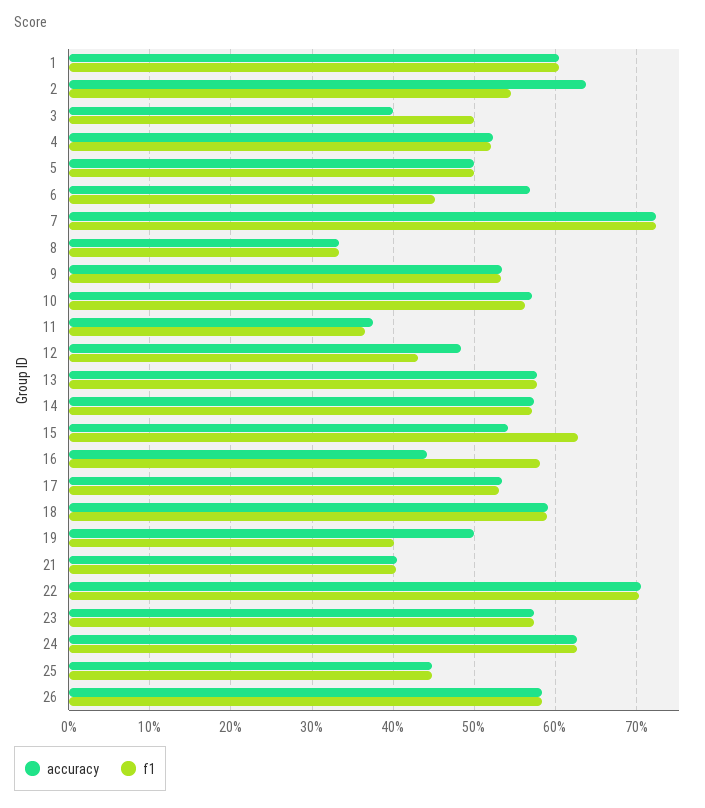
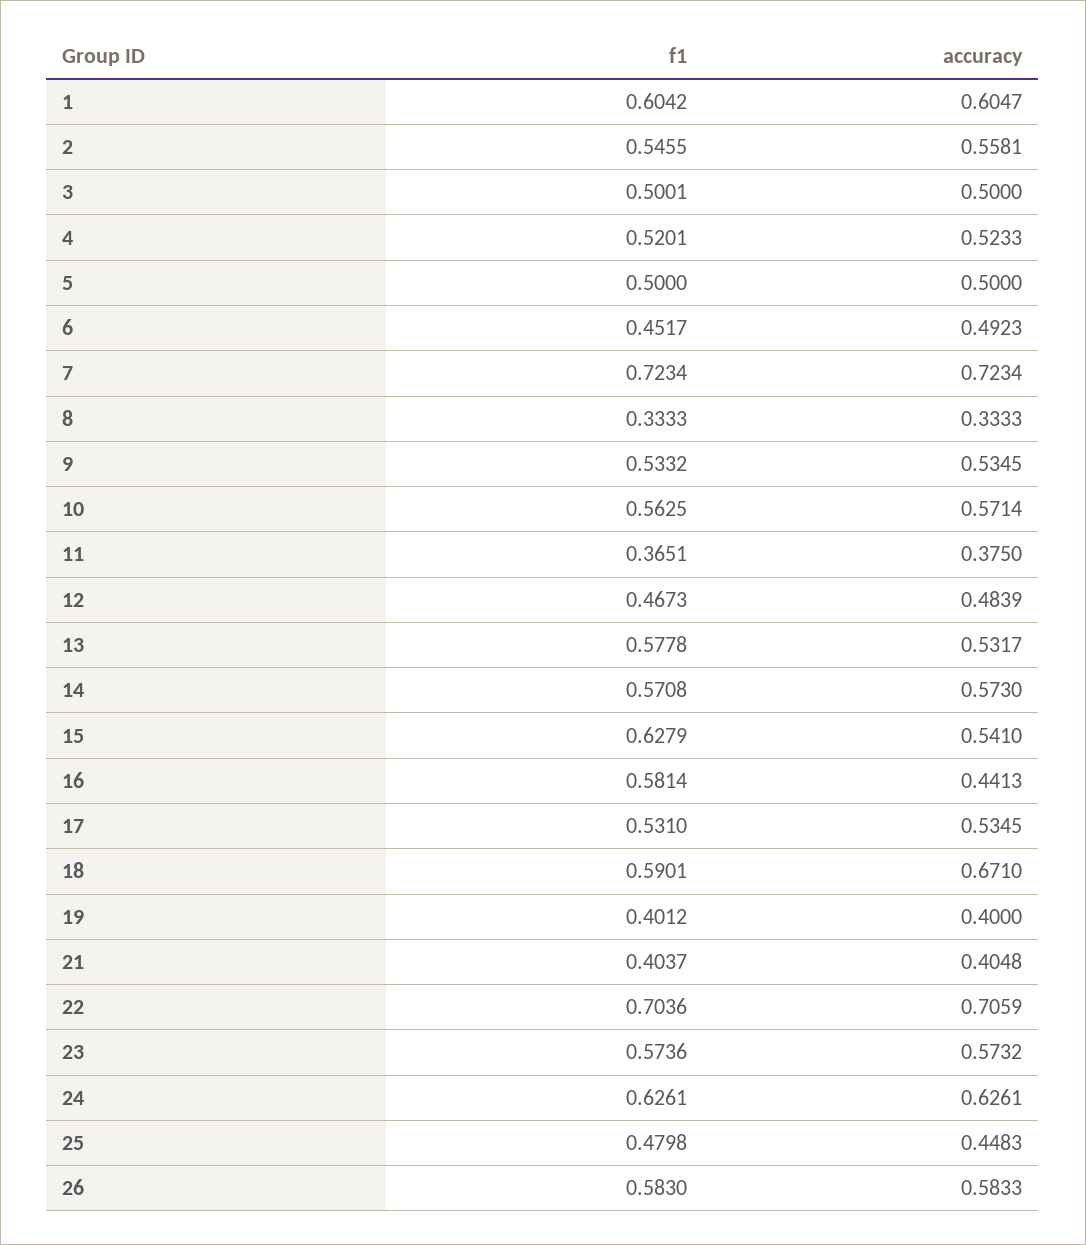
accuracy, 2: 0.64 -> 0.5581
accuracy, 3: 0.4 -> 0.5
accuracy, 6: 0.57 -> 0.4923
f1, 12: 0.43 -> 0.4673
accuracy, 13: 0.58 -> 0.5317
accuracy, 18: 0.59 -> 0.671
accuracy, 19: 0.5 -> 0.4
f1, 25: 0.45 -> 0.4798

